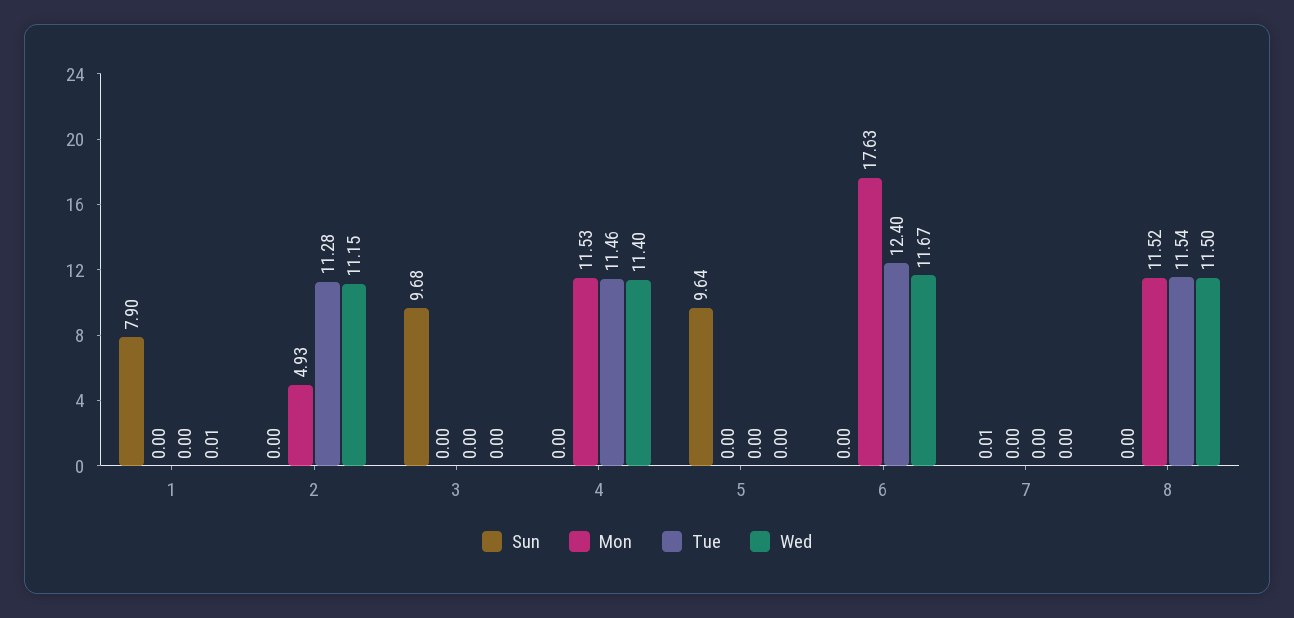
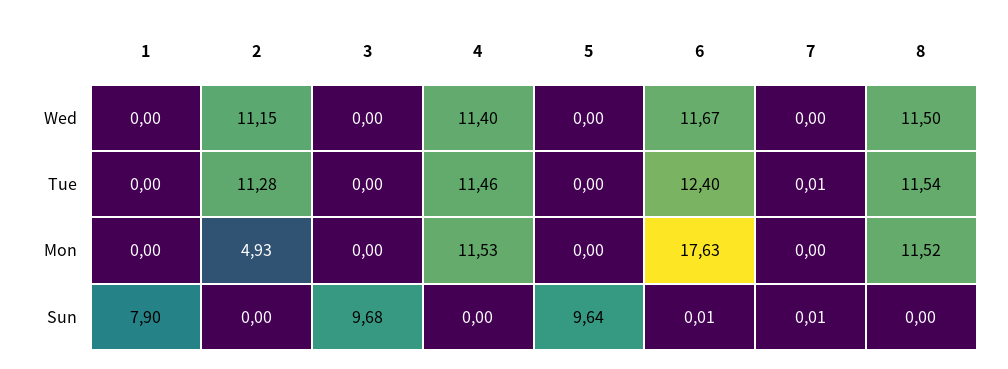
Wed, 1: 0.01 -> 0
Sun, 6: 0 -> 0.01
Tue, 7: 0 -> 0.01

